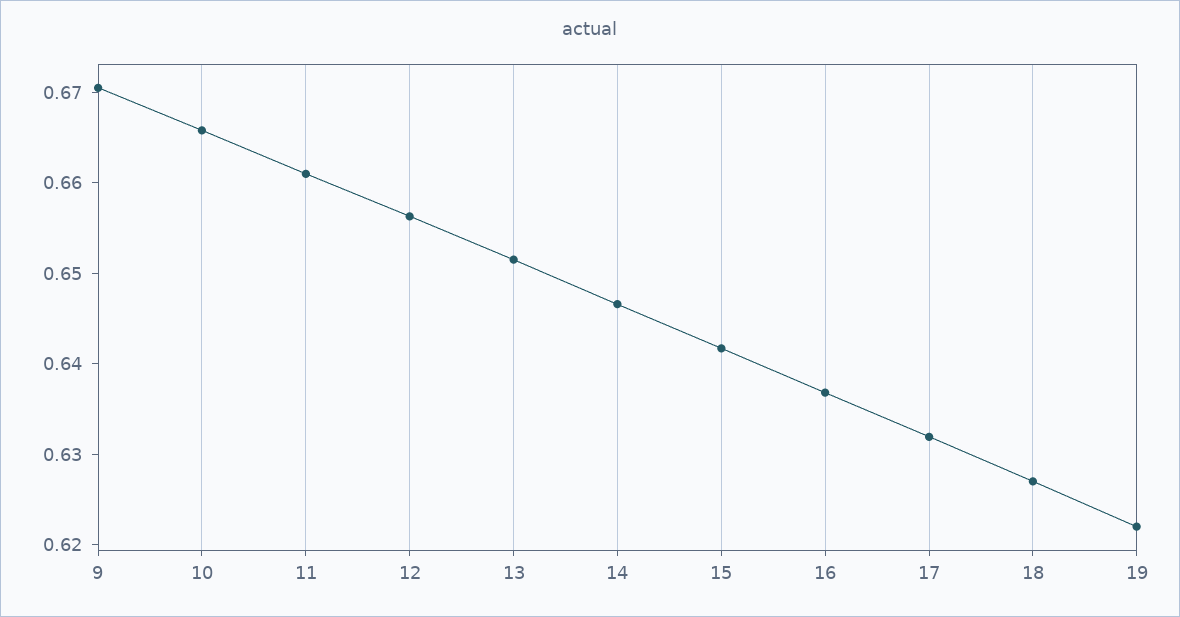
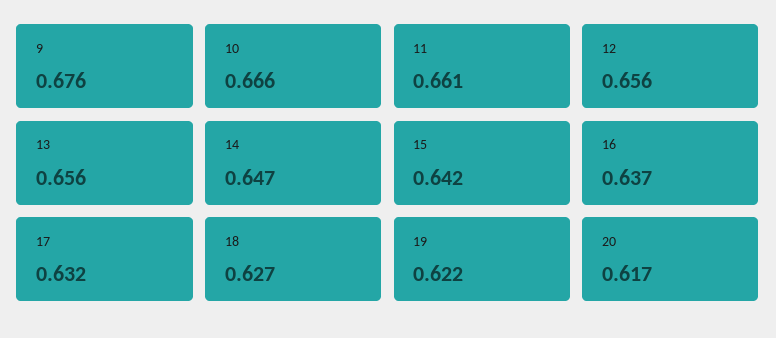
9: 0.67 -> 0.676
13: 0.652 -> 0.656
20: none -> 0.617

